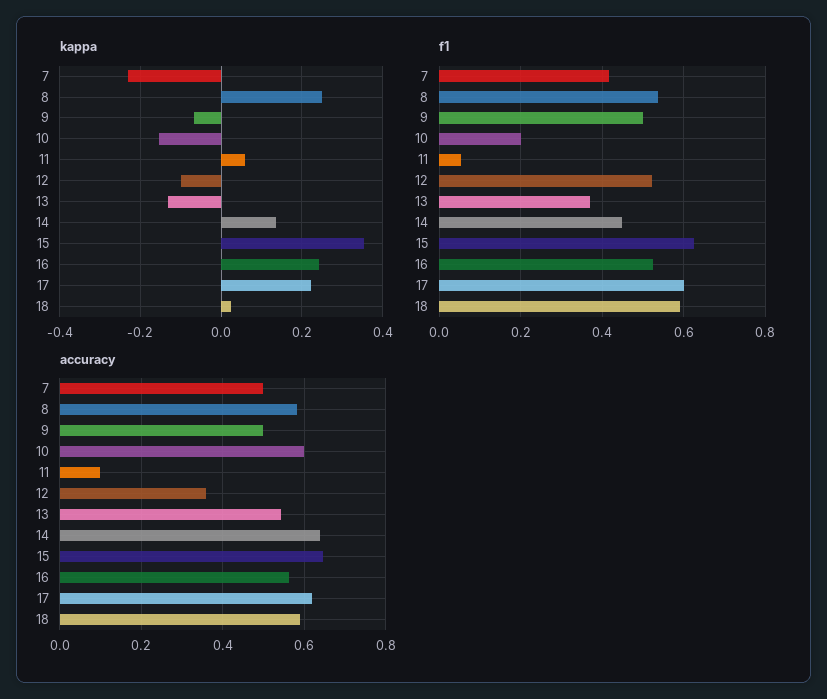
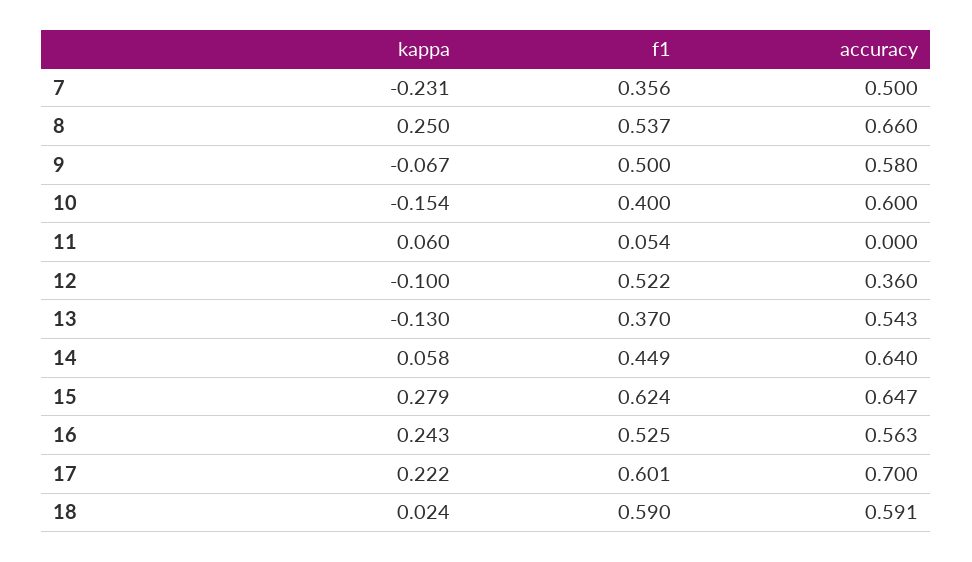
kappa, 14: 0.14 -> 0.058
kappa, 15: 0.36 -> 0.279
f1, 7: 0.42 -> 0.356
f1, 10: 0.2 -> 0.4
accuracy, 8: 0.58 -> 0.66
accuracy, 9: 0.5 -> 0.58
accuracy, 11: 0.1 -> 0
accuracy, 17: 0.62 -> 0.7

